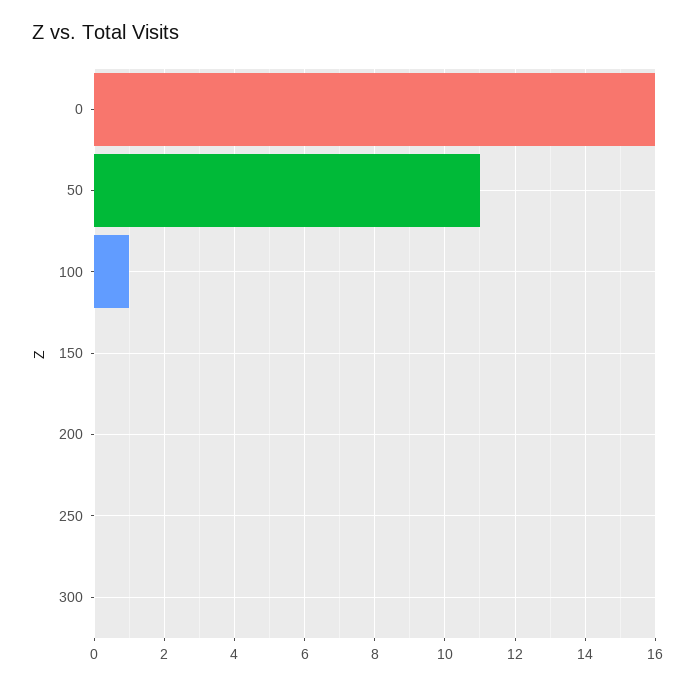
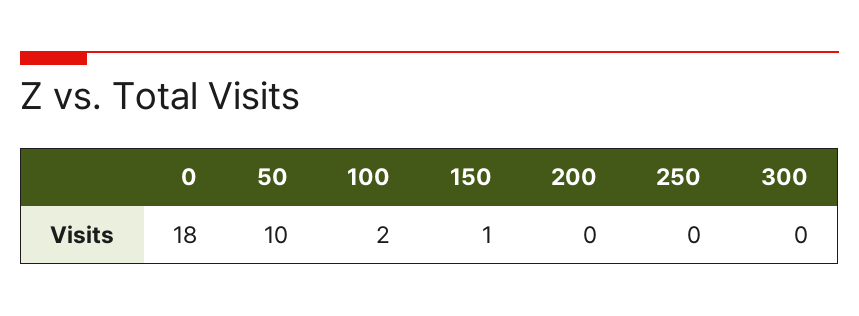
0: 16 -> 18
50: 11 -> 10
100: 1 -> 2
150: 0 -> 1

